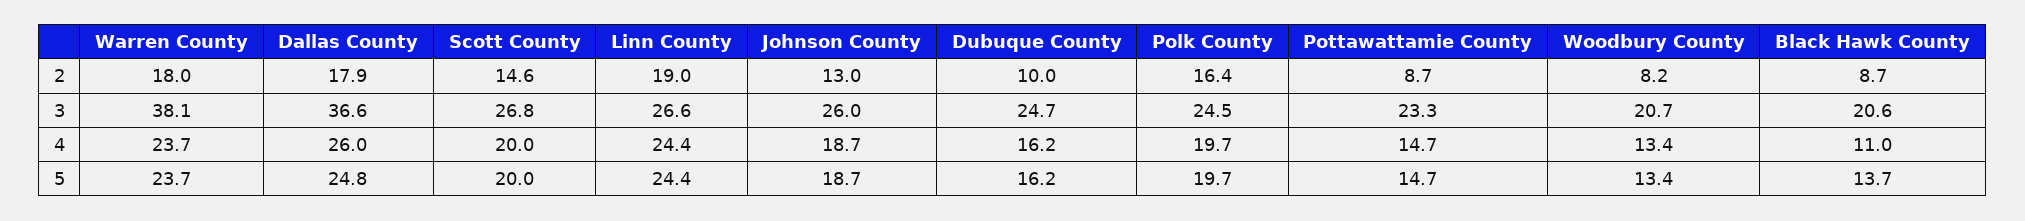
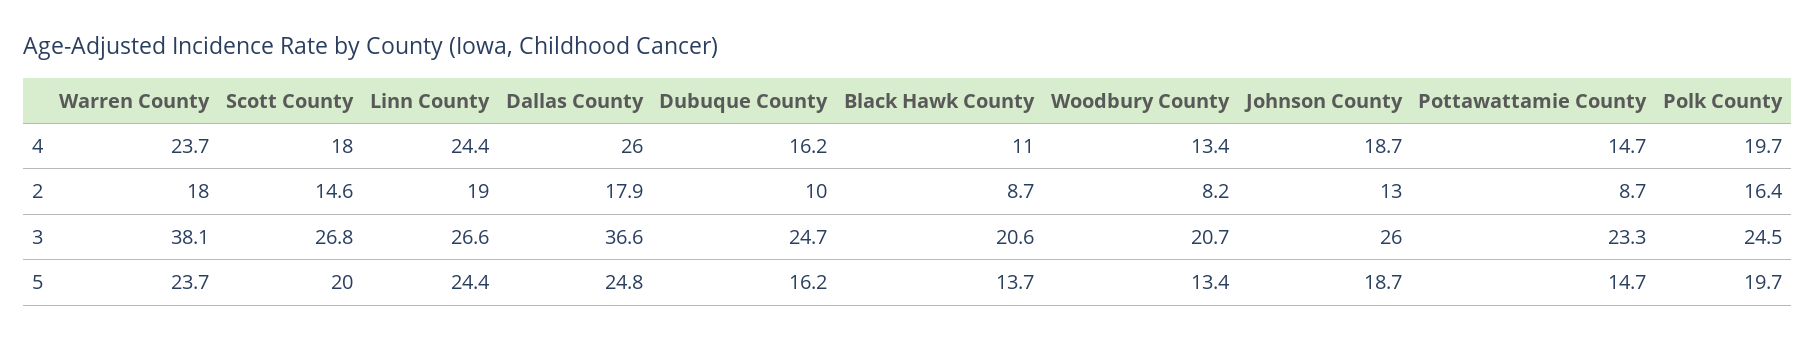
Scott County, 4: 20 -> 18

